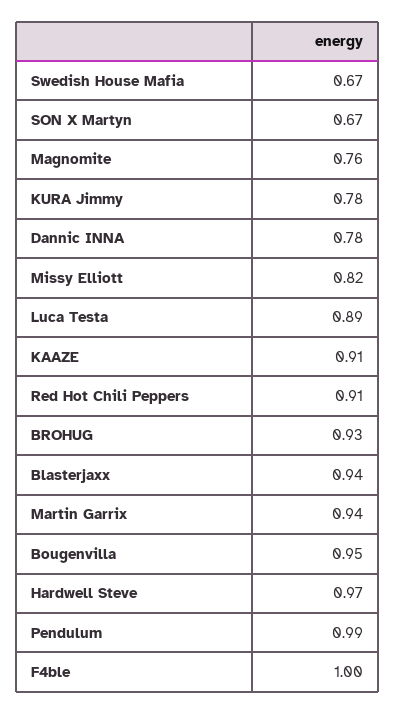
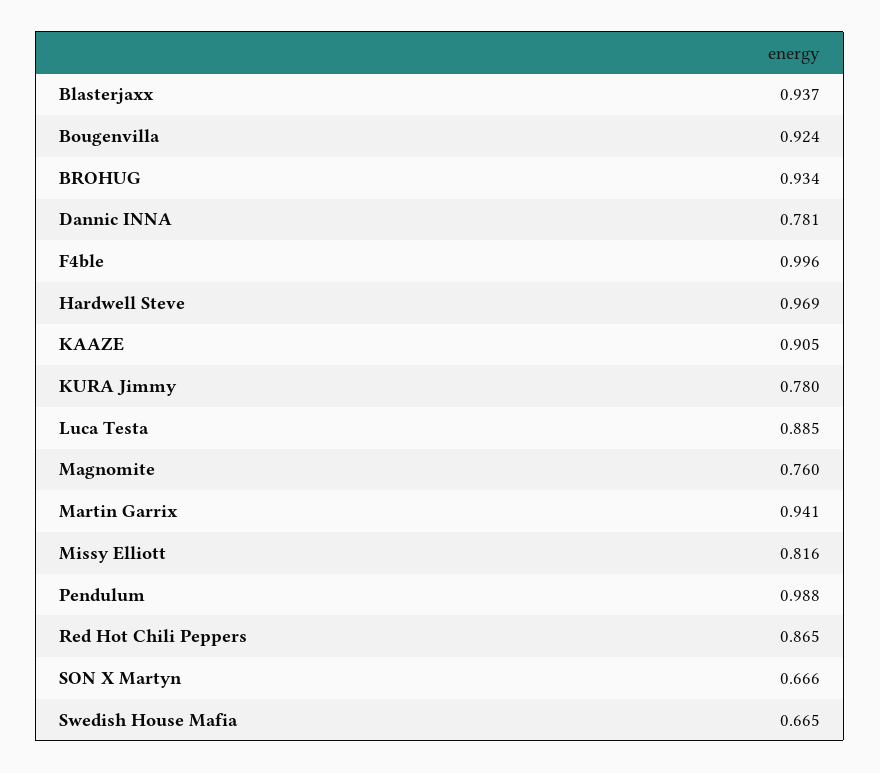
Red Hot Chili Peppers: 0.91 -> 0.865
Bougenvilla: 0.95 -> 0.924

